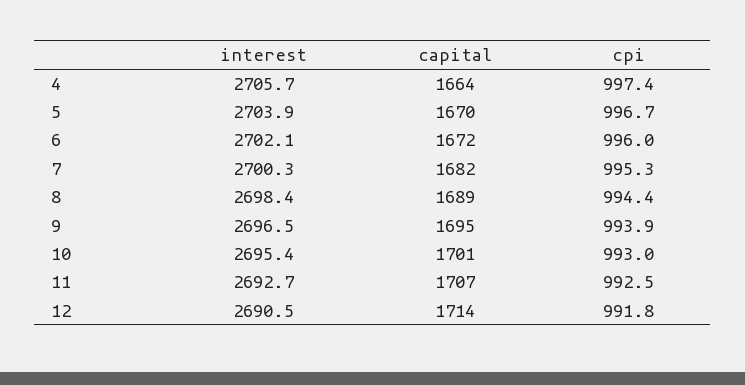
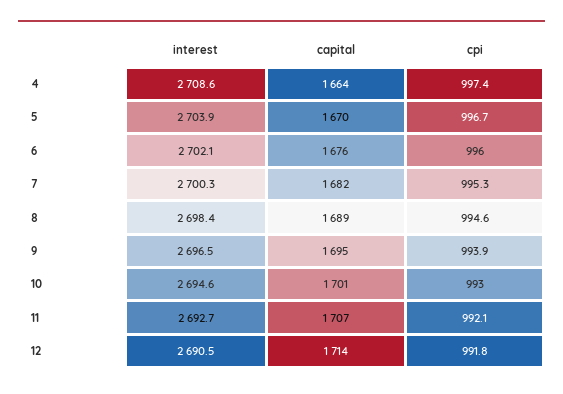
interest, 4: 2705.7 -> 2708.6
capital, 6: 1672 -> 1676
cpi, 8: 994.4 -> 994.6
interest, 10: 2695.4 -> 2694.6
cpi, 11: 992.5 -> 992.1

